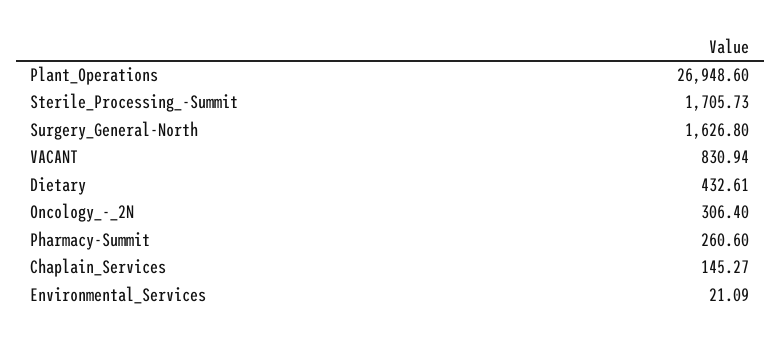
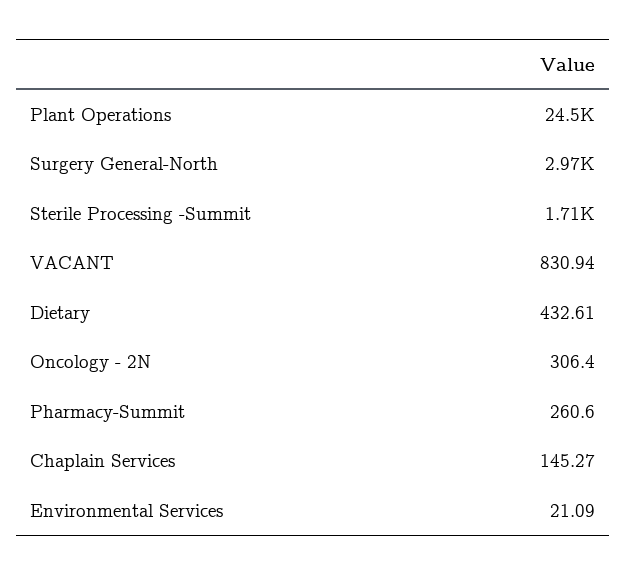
Plant_Operations: 26948.6 -> 24500
Surgery_General-North: 1626.8 -> 2970

